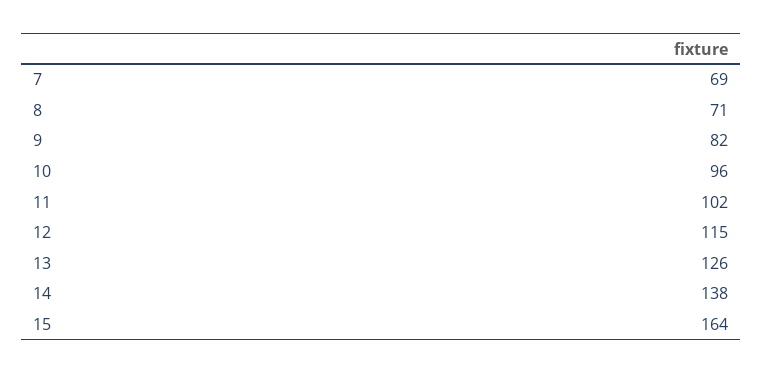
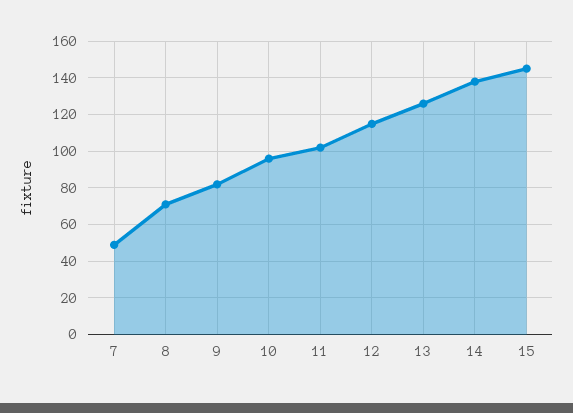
7: 69 -> 50
15: 164 -> 145

